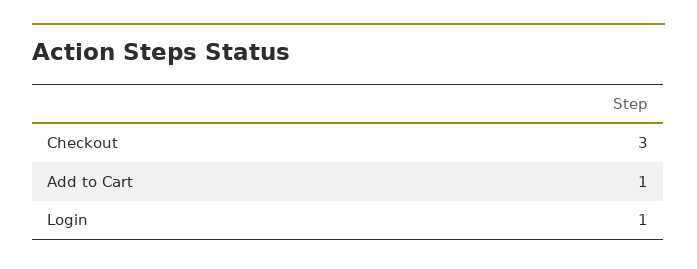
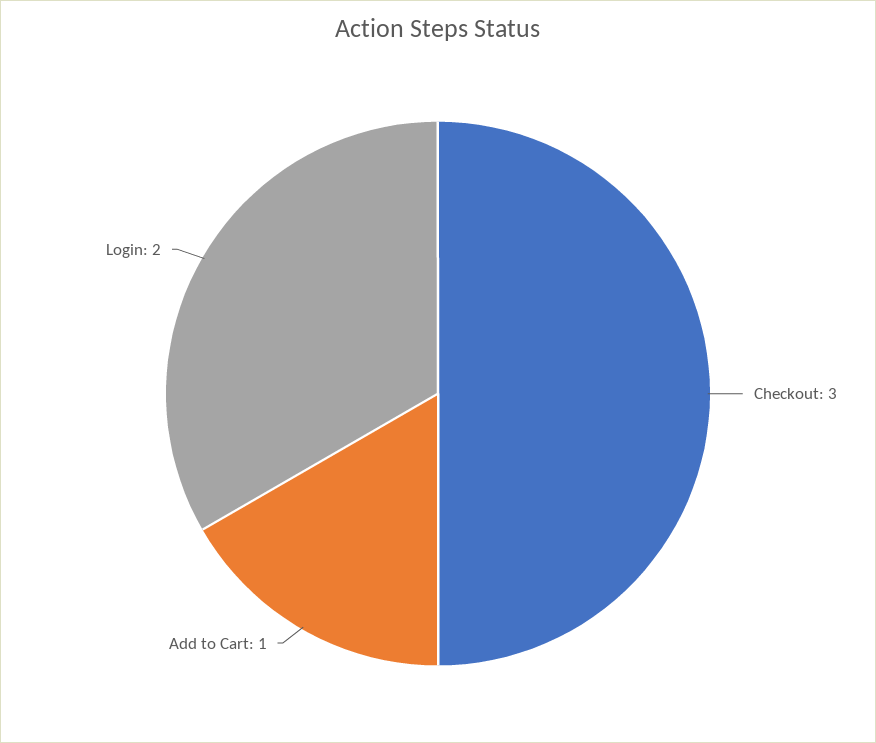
Login: 1 -> 2

